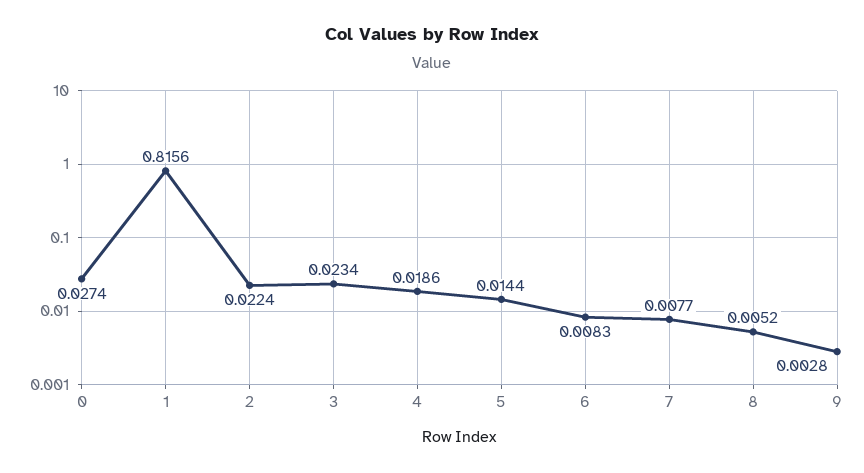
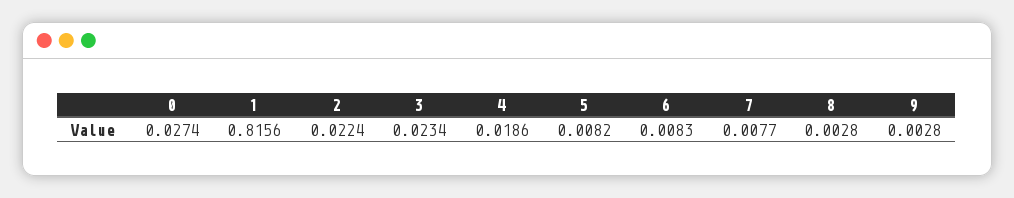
5: 0.0144 -> 0.0082
8: 0.0052 -> 0.0028

